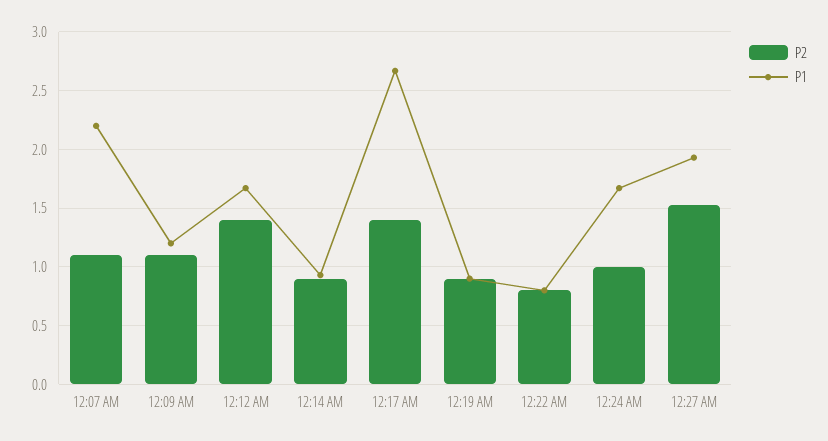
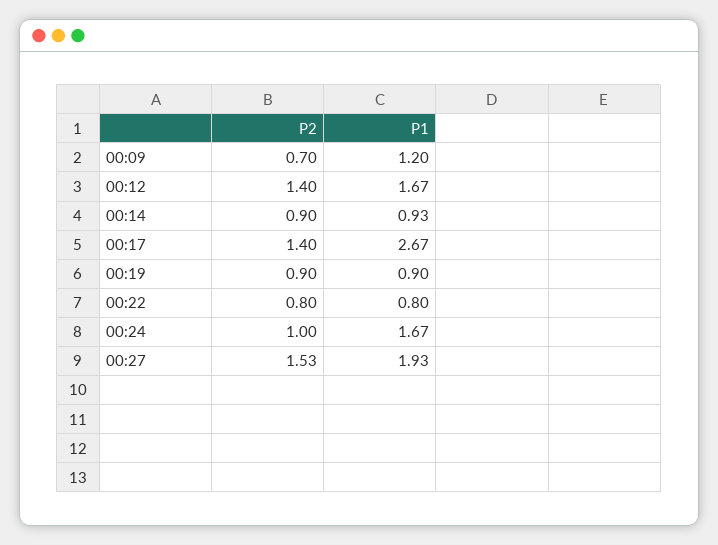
P2, 12:07 AM: 1.1 -> none
P1, 12:07 AM: 2.2 -> none
P2, 12:09 AM: 1.1 -> 0.7

